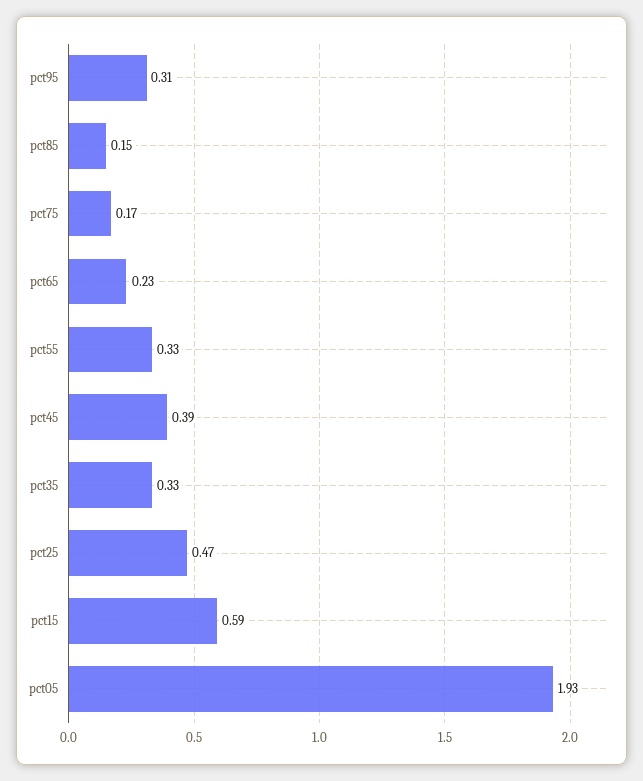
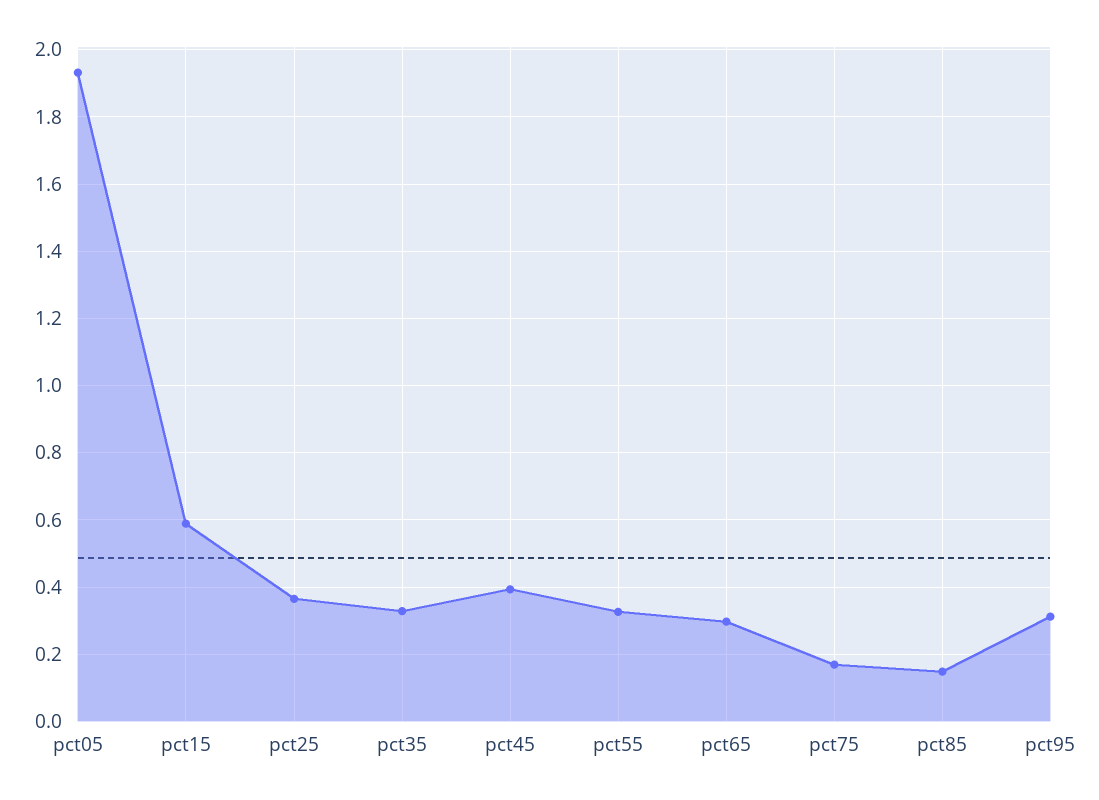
pct65: 0.23 -> 0.3
pct25: 0.47 -> 0.36

